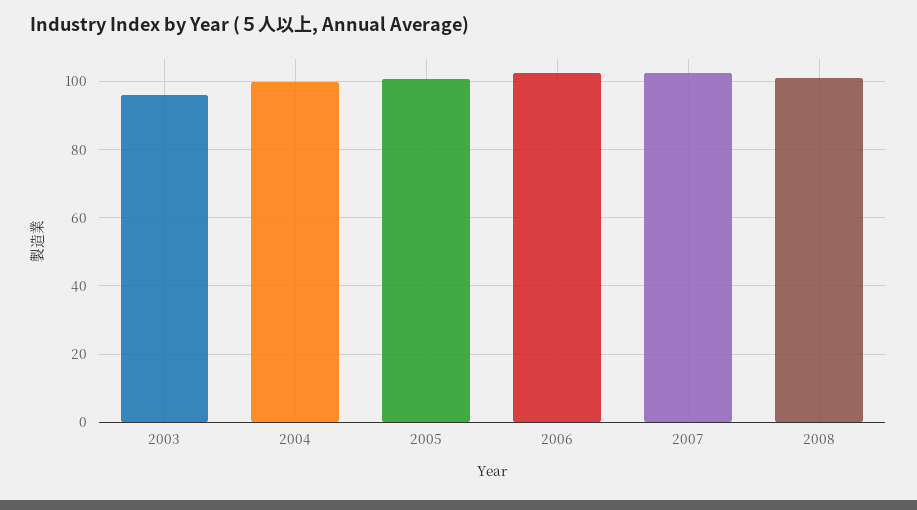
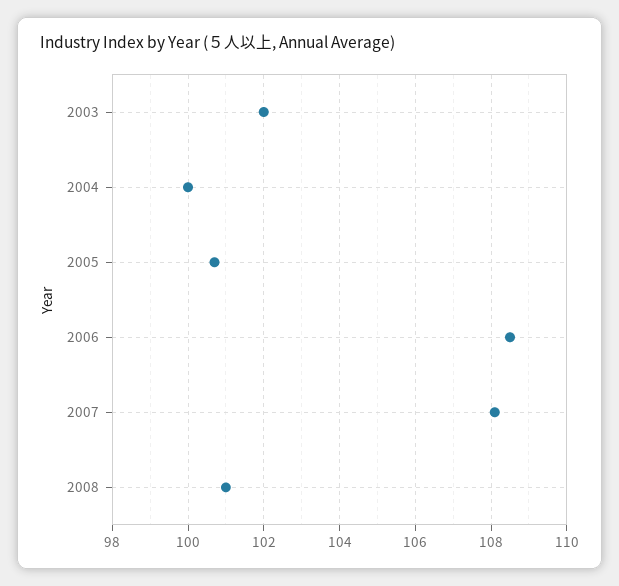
2003: 96 -> 102
2006: 102 -> 108.5
2007: 102 -> 108

